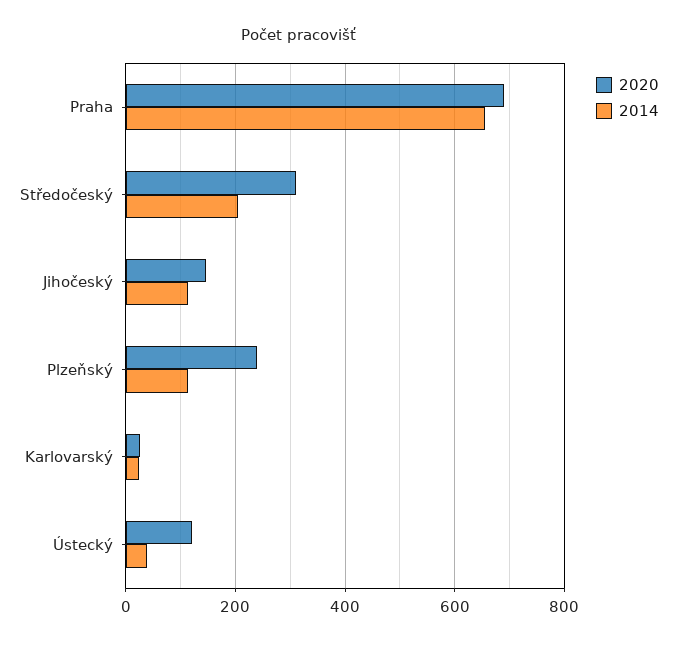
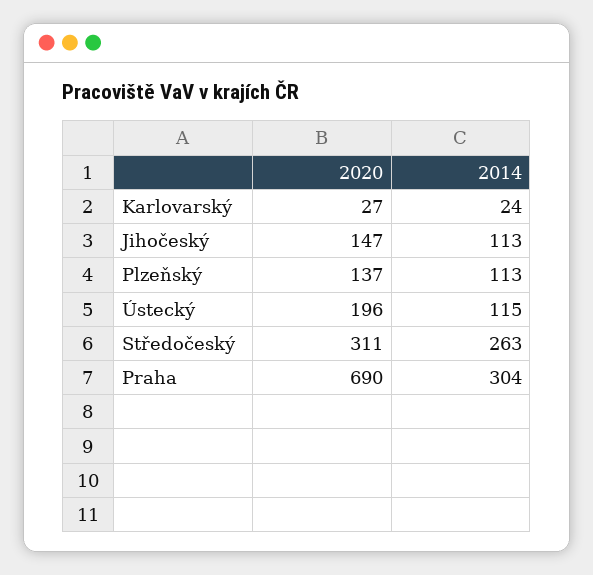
2014, Praha: 660 -> 304
2014, Středočeský: 200 -> 263
2020, Plzeňský: 240 -> 137
2020, Ústecký: 120 -> 196
2014, Ústecký: 40 -> 115

